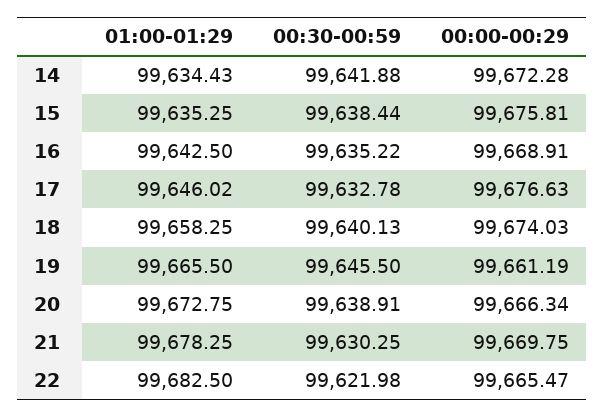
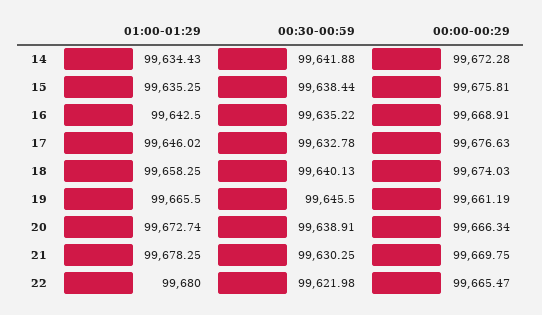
01:00-01:29, 20: 99672.75 -> 99672.74
01:00-01:29, 22: 99682.5 -> 99680

